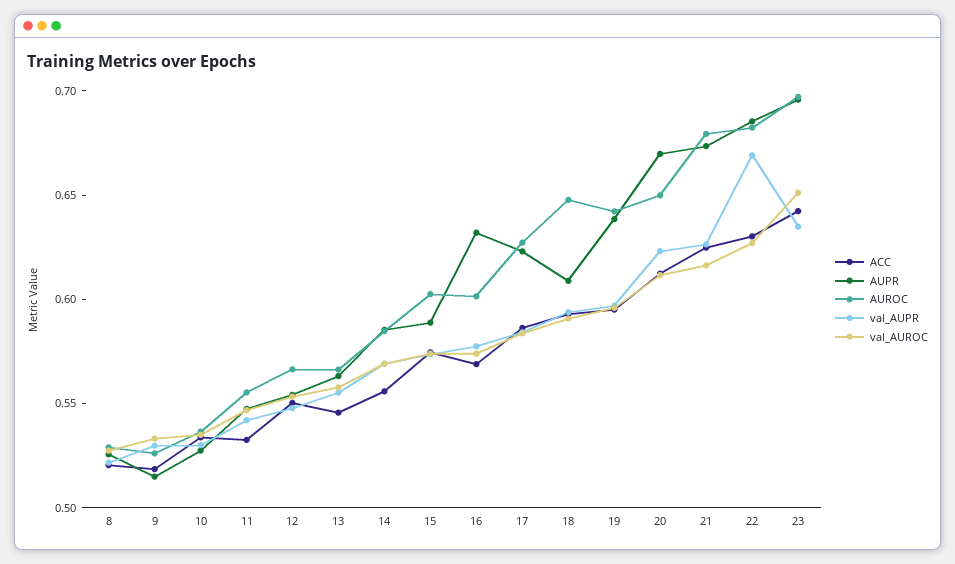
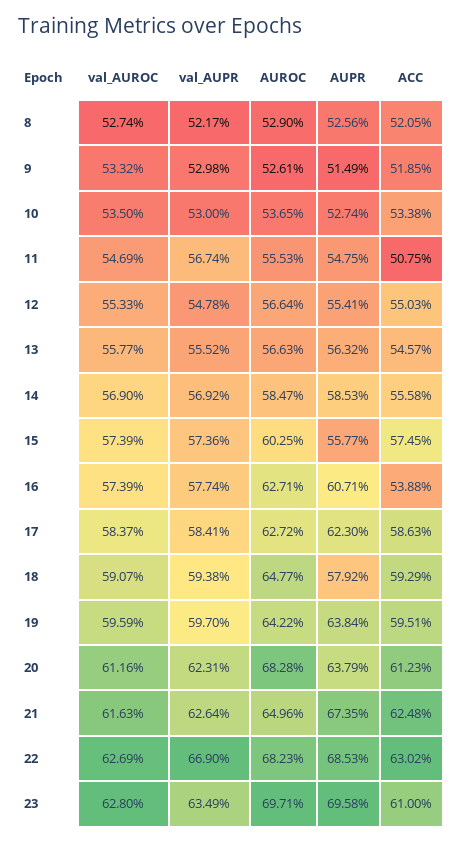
ACC, 11: 0.53 -> 0.5075
val_AUPR, 11: 0.54 -> 0.5674
AUPR, 15: 0.59 -> 0.5577
ACC, 16: 0.57 -> 0.5388
AUPR, 16: 0.63 -> 0.6071
AUROC, 16: 0.6 -> 0.6271
AUPR, 18: 0.61 -> 0.5792
AUPR, 20: 0.67 -> 0.6379
AUROC, 20: 0.65 -> 0.6828
AUROC, 21: 0.68 -> 0.6496
ACC, 23: 0.64 -> 0.61
val_AUROC, 23: 0.65 -> 0.628

